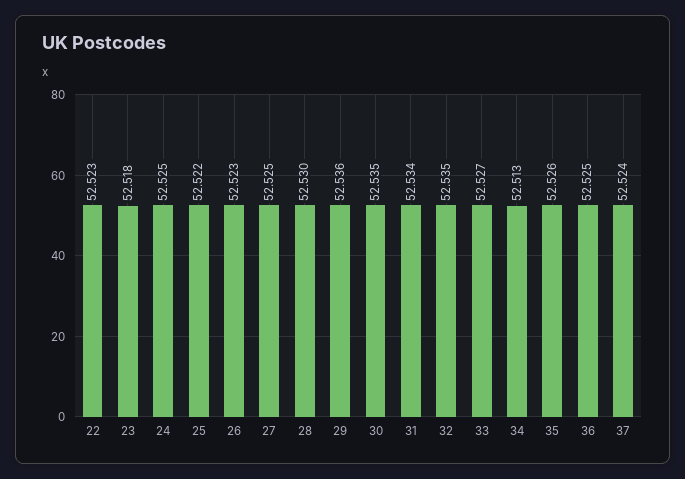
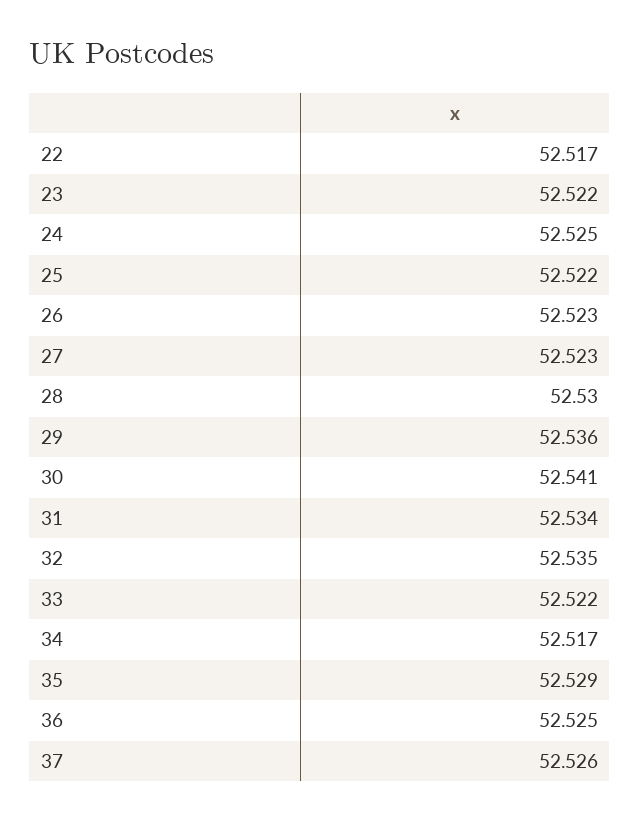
22: 52.523 -> 52.517
23: 52.518 -> 52.522
27: 52.525 -> 52.523
30: 52.535 -> 52.541
33: 52.527 -> 52.522
34: 52.513 -> 52.517
35: 52.526 -> 52.529
37: 52.524 -> 52.526

